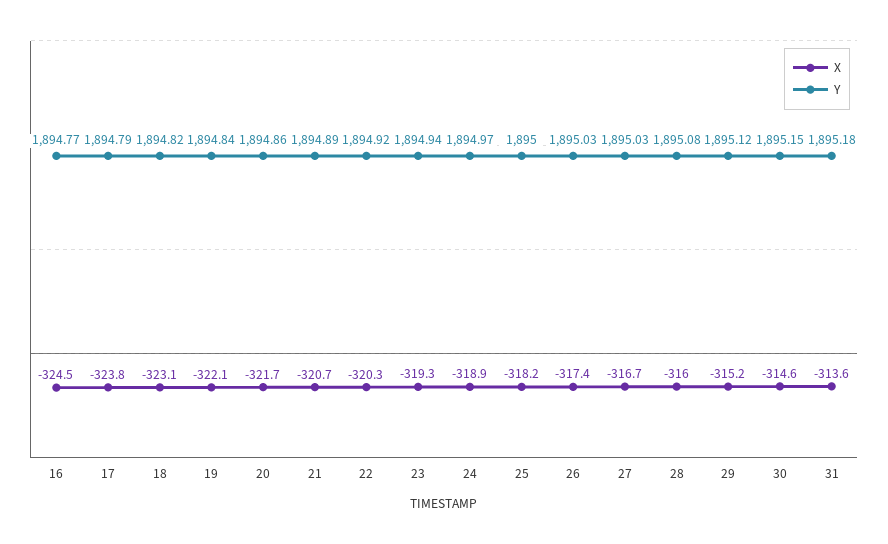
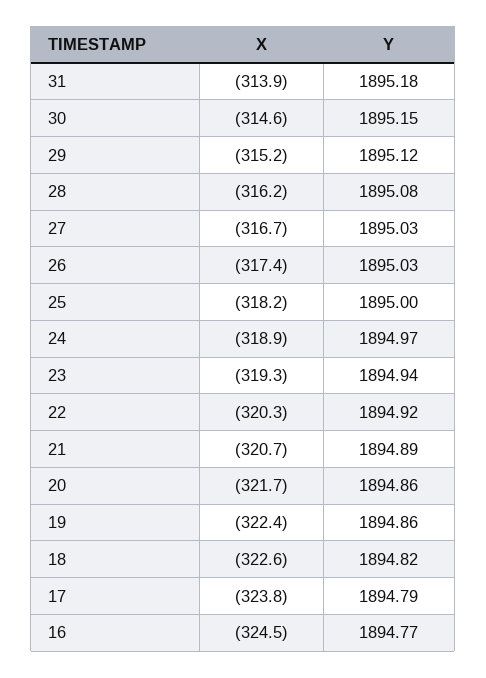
X, 18: -323.1 -> -322.6
X, 19: -322.1 -> -322.4
Y, 19: 1894.84 -> 1894.86
X, 28: -316 -> -316.2
X, 31: -313.6 -> -313.9

